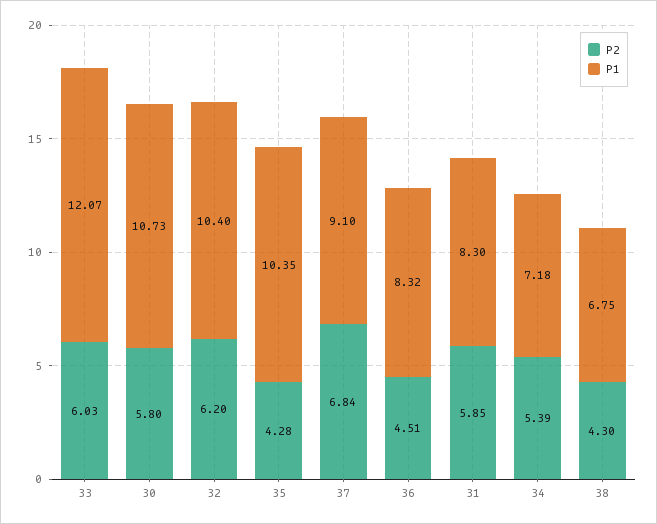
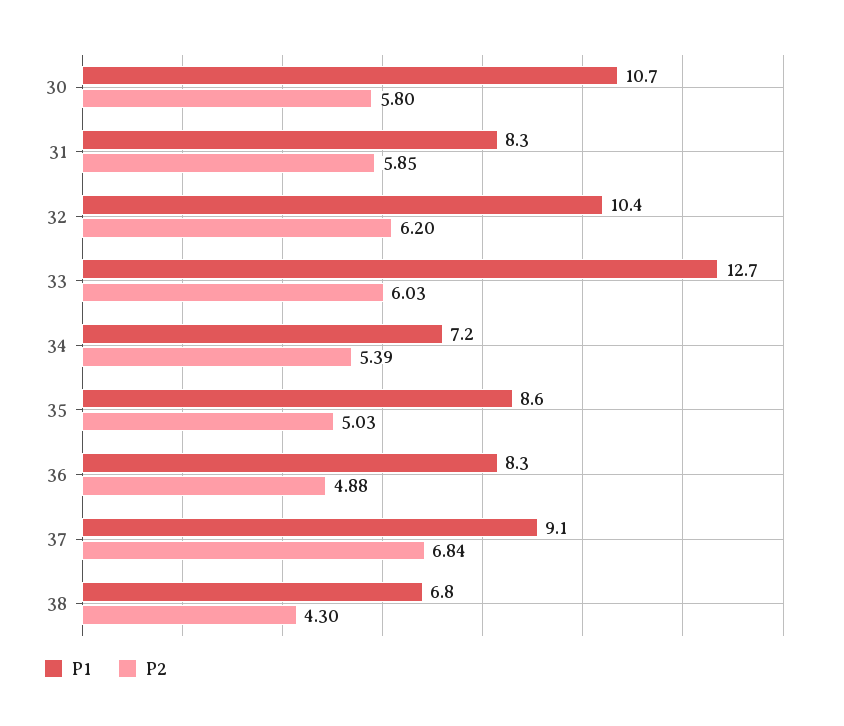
P1, 33: 12.07 -> 12.7
P2, 35: 4.28 -> 5.03
P1, 35: 10.35 -> 8.6
P2, 36: 4.51 -> 4.88

